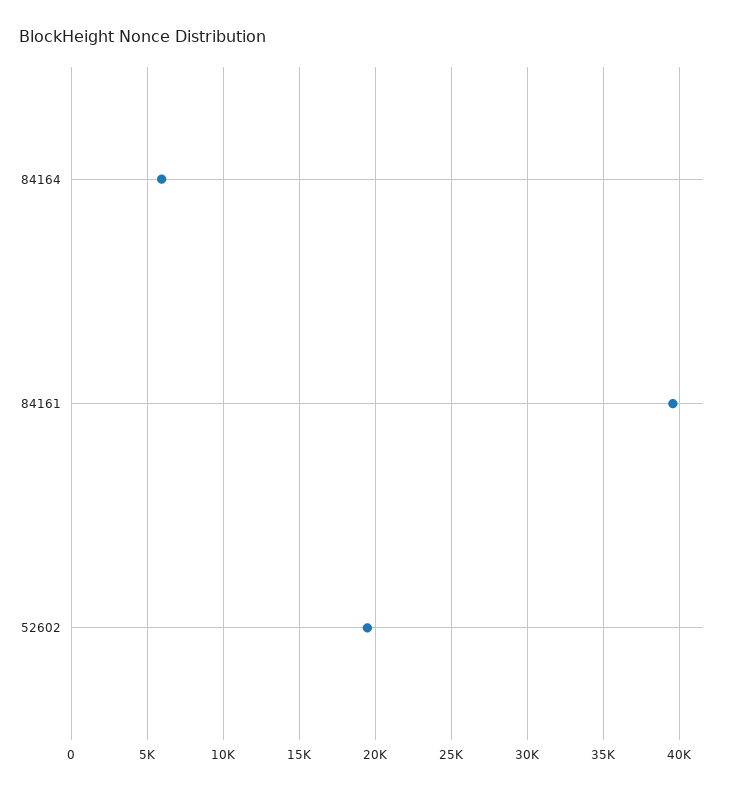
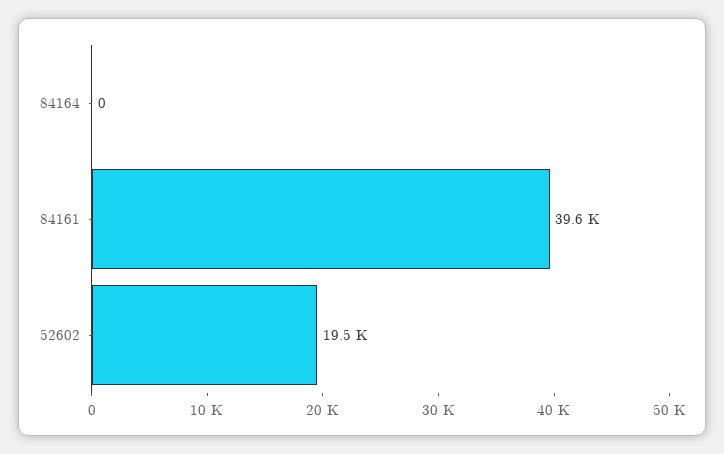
84164: 6000 -> 0

